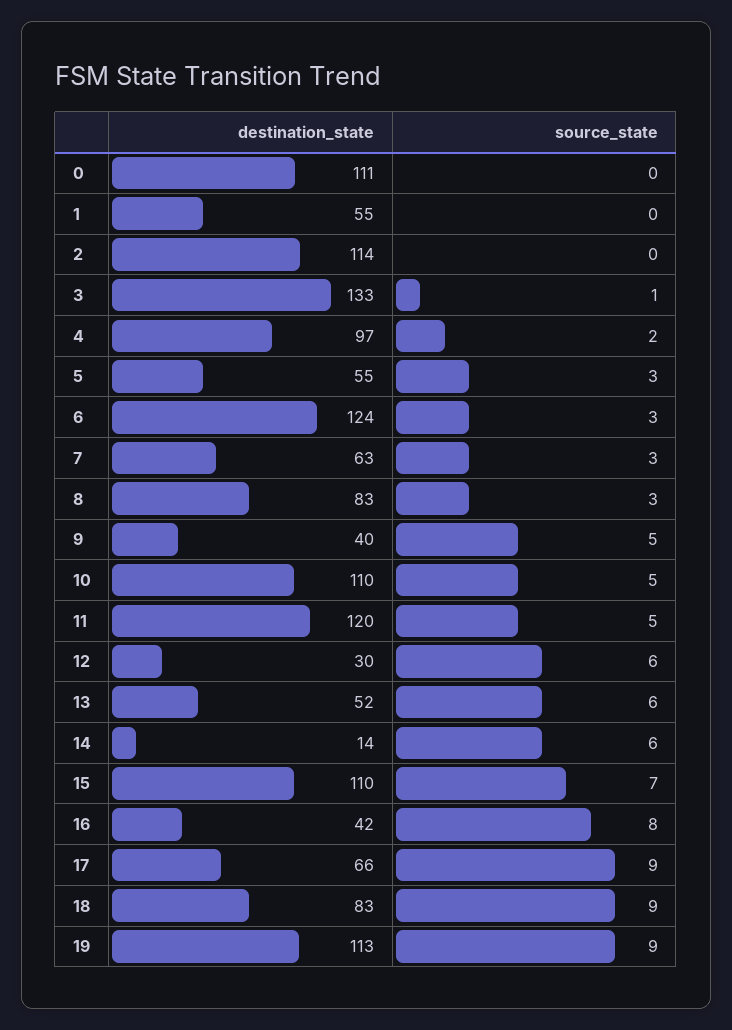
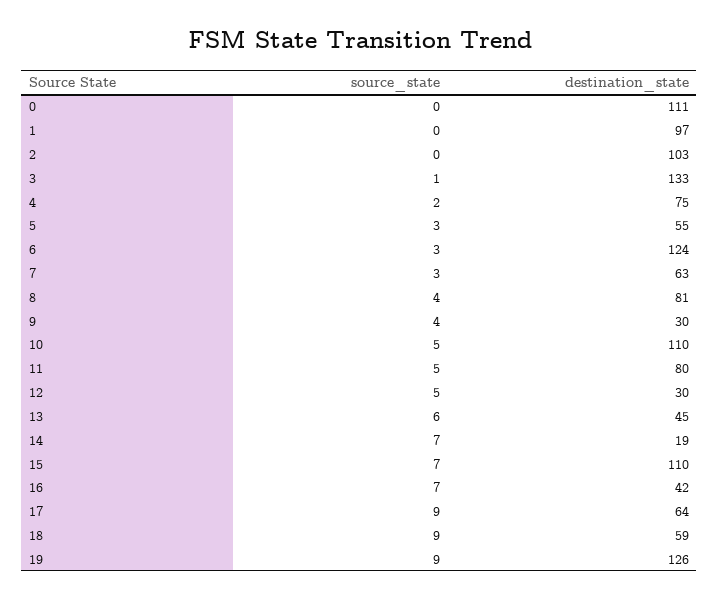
destination_state, 1: 55 -> 97
destination_state, 2: 114 -> 103
destination_state, 4: 97 -> 75
destination_state, 8: 83 -> 81
source_state, 8: 3 -> 4
destination_state, 9: 40 -> 30
source_state, 9: 5 -> 4
destination_state, 11: 120 -> 80
source_state, 12: 6 -> 5
destination_state, 13: 52 -> 45
destination_state, 14: 14 -> 19
source_state, 14: 6 -> 7
source_state, 16: 8 -> 7
destination_state, 17: 66 -> 64
destination_state, 18: 83 -> 59
destination_state, 19: 113 -> 126

